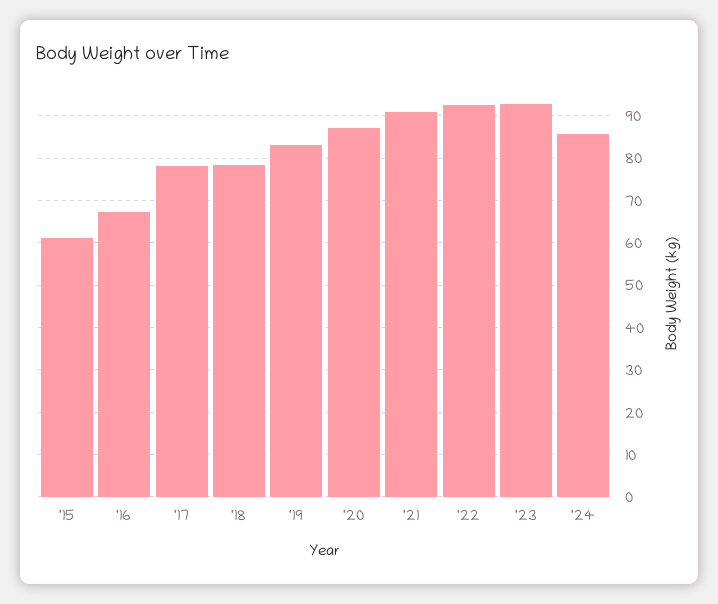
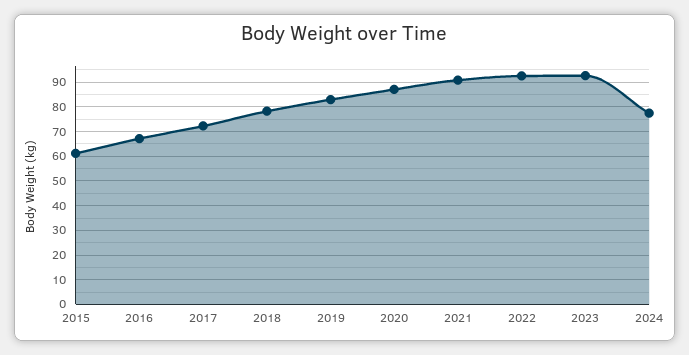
'17: 78 -> 72.5
'24: 86 -> 77.5

